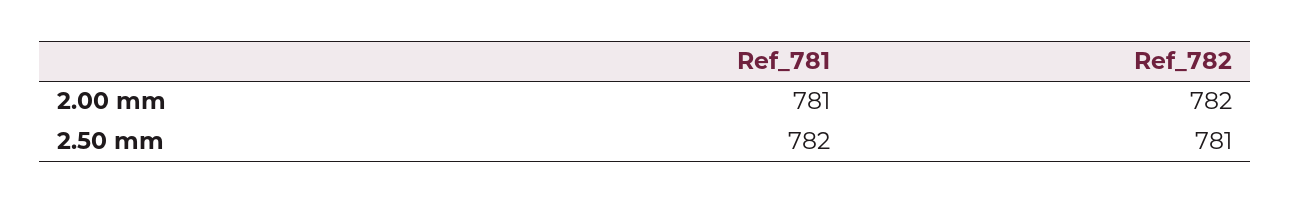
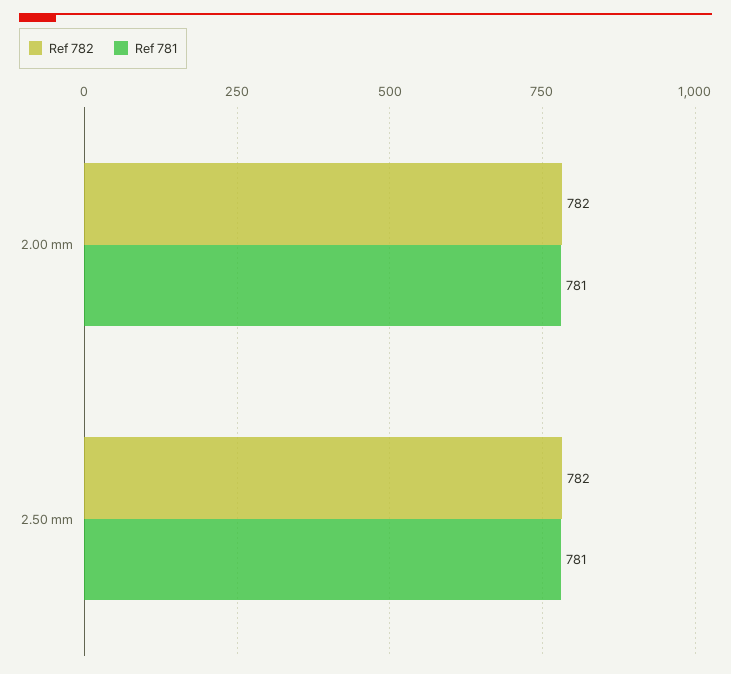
Ref_781, 2.50 mm: 782 -> 781
Ref_782, 2.50 mm: 781 -> 782

